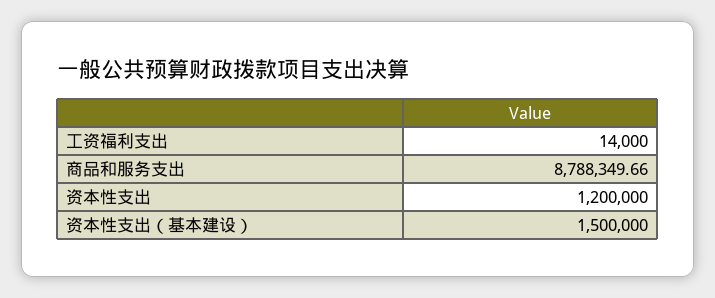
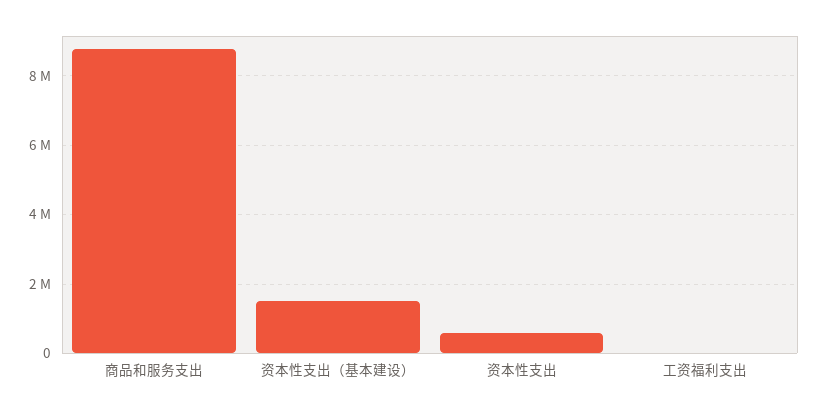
资本性支出: 1200000 -> 600000

